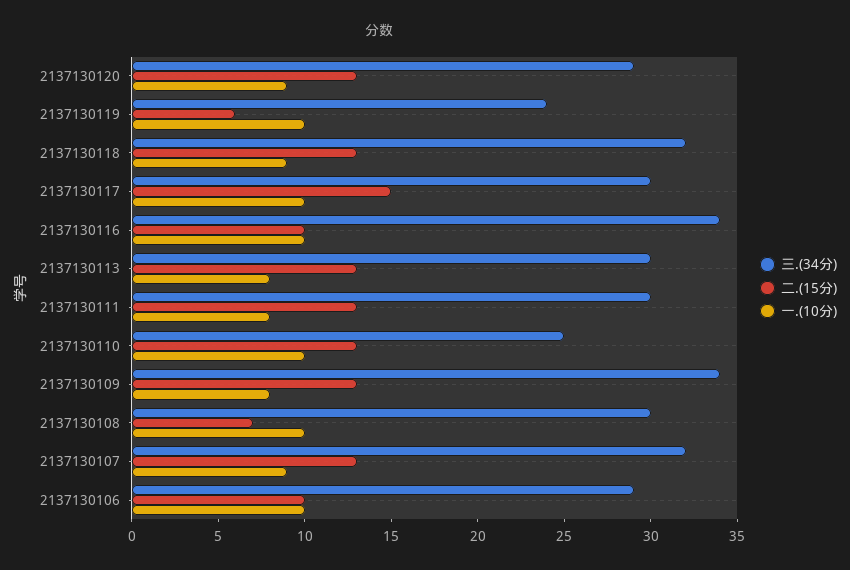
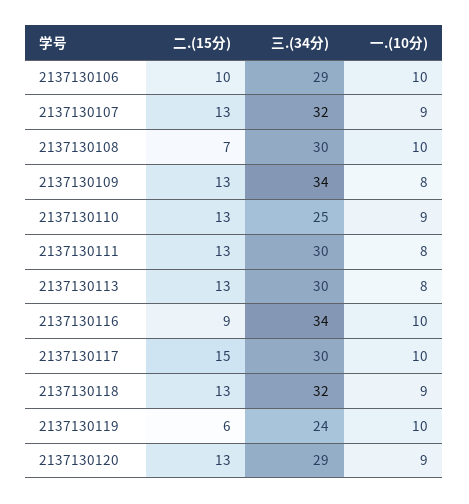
二.(15分), 2137130116: 10 -> 9
一.(10分), 2137130110: 10 -> 9

